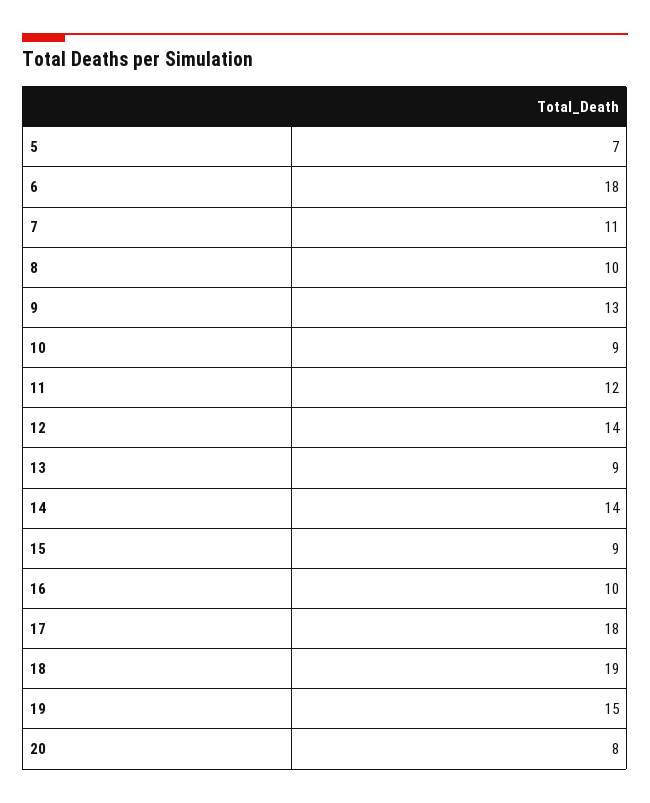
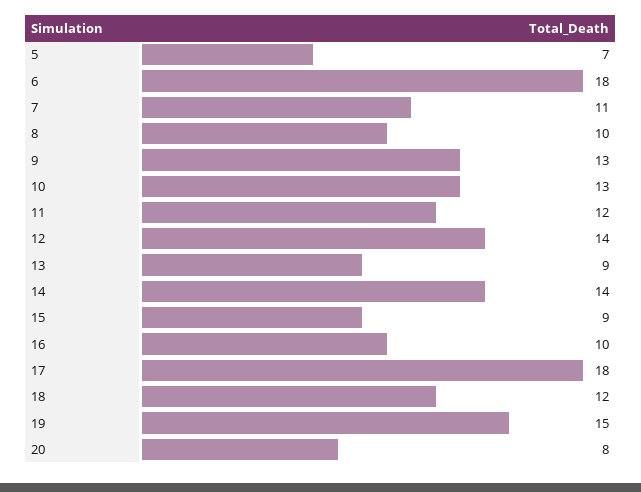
10: 9 -> 13
18: 19 -> 12

